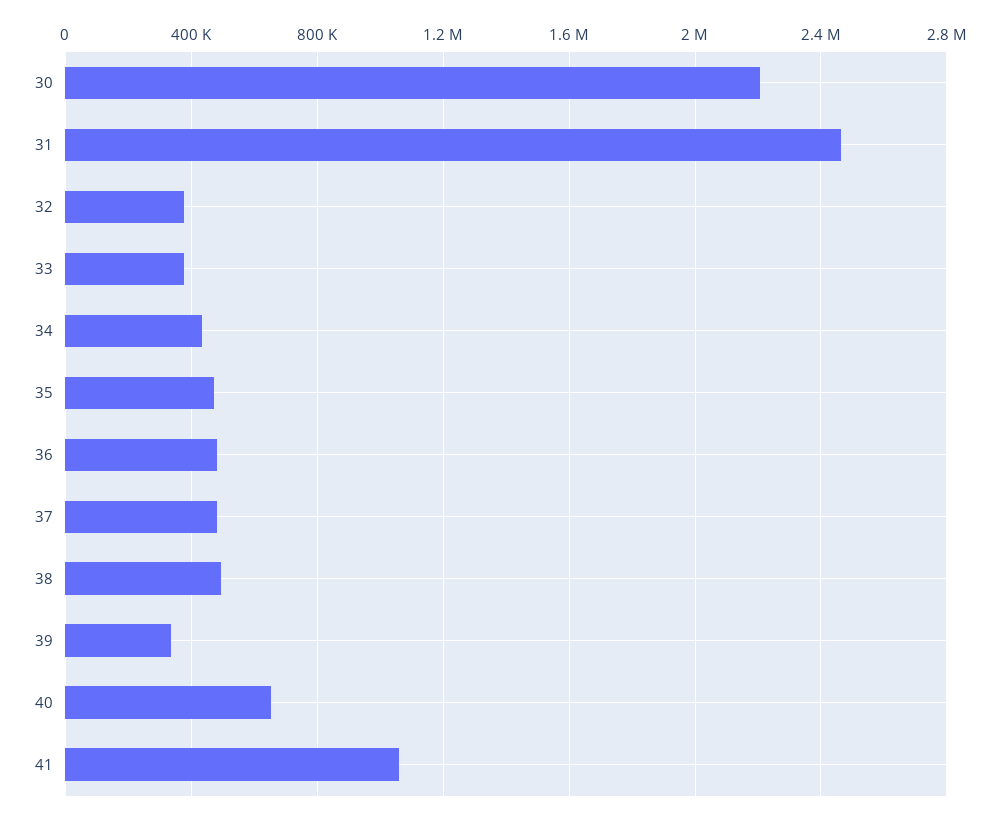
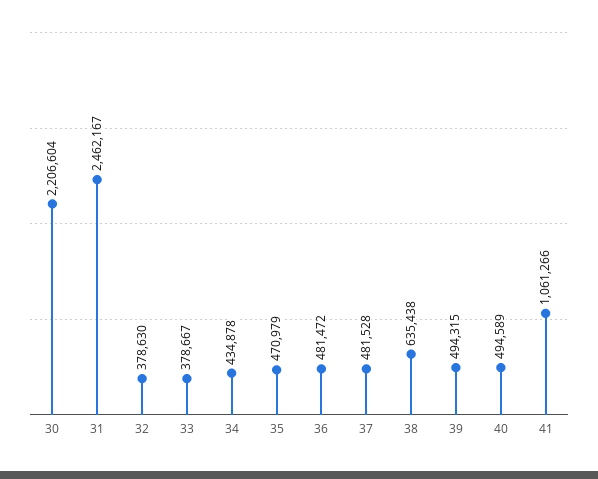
38: 500000 -> 635438
39: 350000 -> 494315
40: 650000 -> 494589

